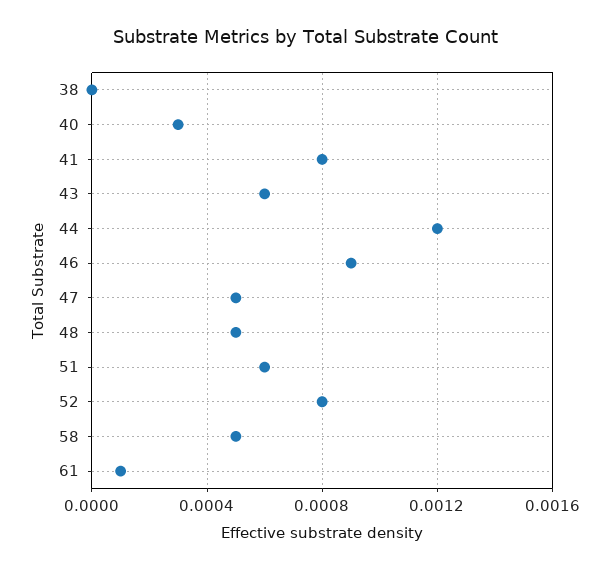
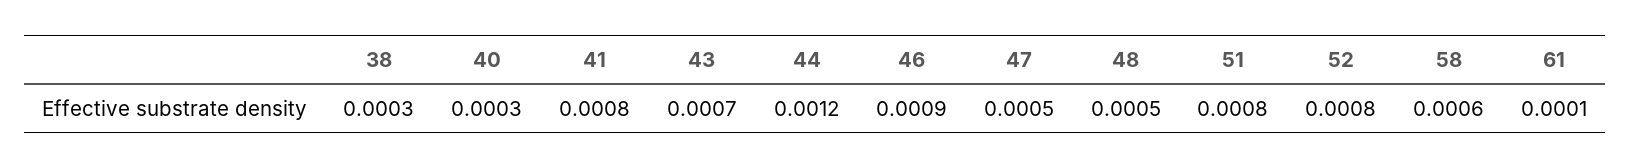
38: 0 -> 0.0003
43: 0.0006 -> 0.0007
51: 0.0006 -> 0.0008
58: 0.0005 -> 0.0006

